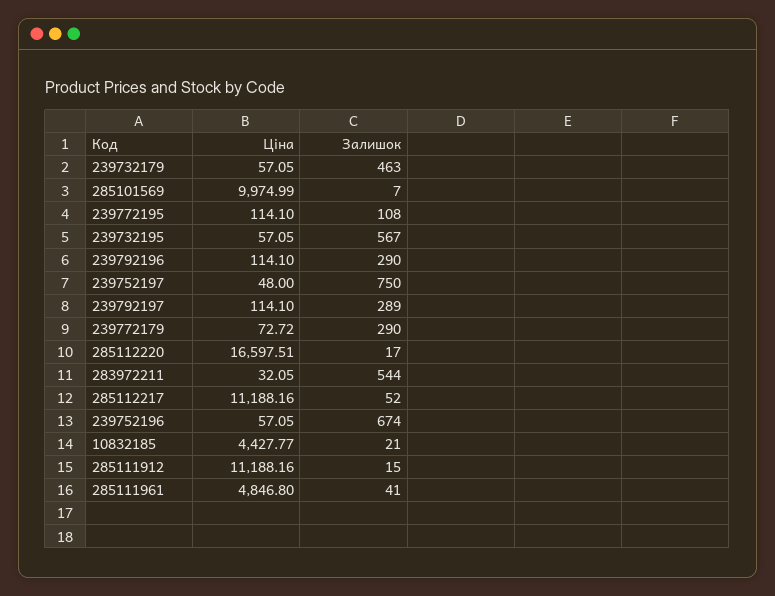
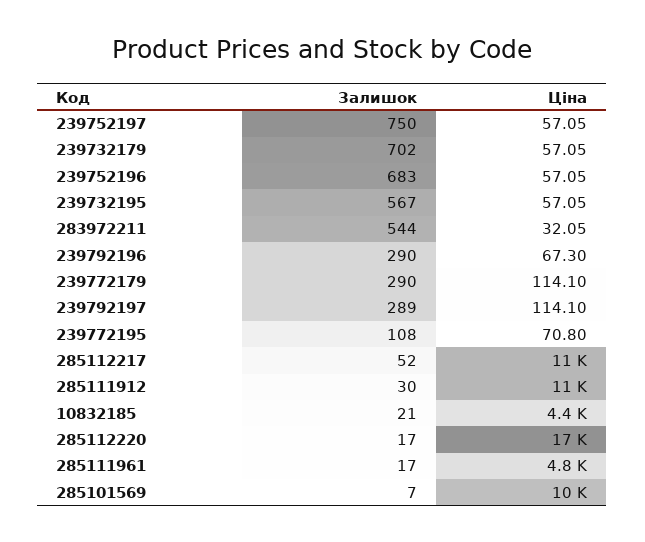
Залишок, 239732179: 463 -> 702
Ціна, 239772195: 114.1 -> 70.8
Ціна, 239792196: 114.1 -> 67.3
Ціна, 239752197: 48 -> 57.05
Ціна, 239772179: 72.72 -> 114.1
Залишок, 239752196: 674 -> 683
Залишок, 285111912: 15 -> 30
Залишок, 285111961: 41 -> 17

